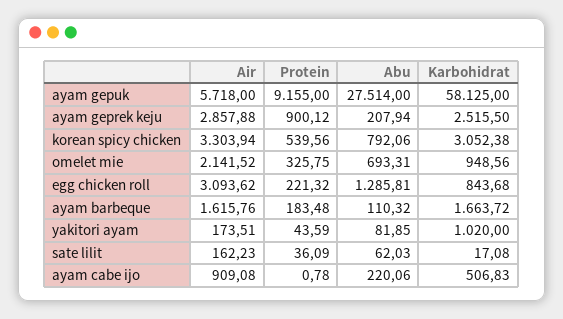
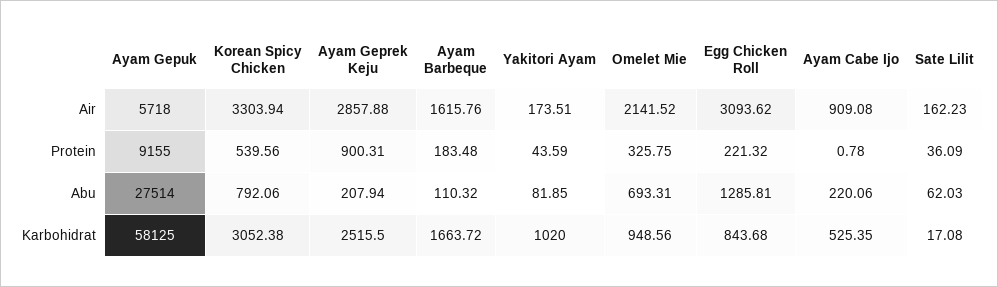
Protein, ayam geprek keju: 900.12 -> 900.31
Karbohidrat, ayam cabe ijo: 506.83 -> 525.35

